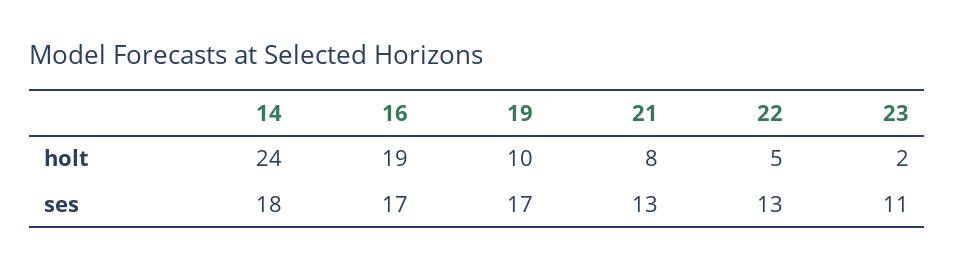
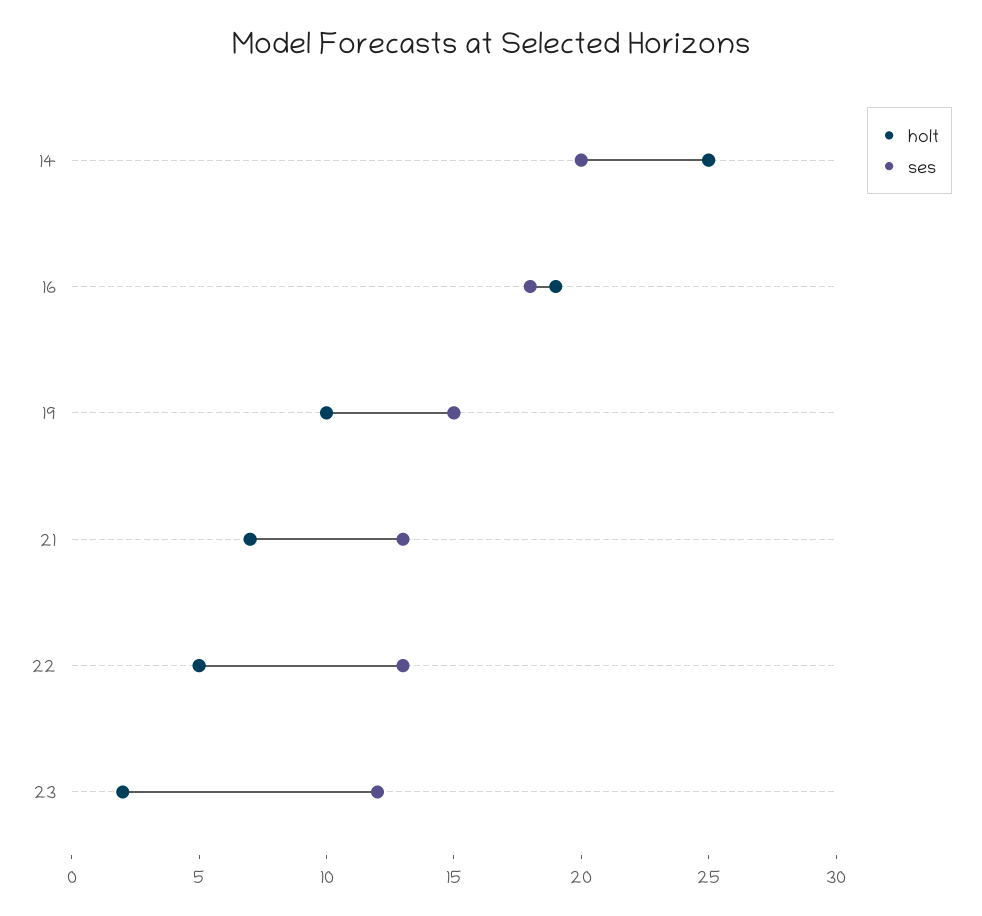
holt, 14: 24 -> 25
holt, 21: 8 -> 7
ses, 14: 18 -> 20
ses, 16: 17 -> 18
ses, 19: 17 -> 15
ses, 23: 11 -> 12

